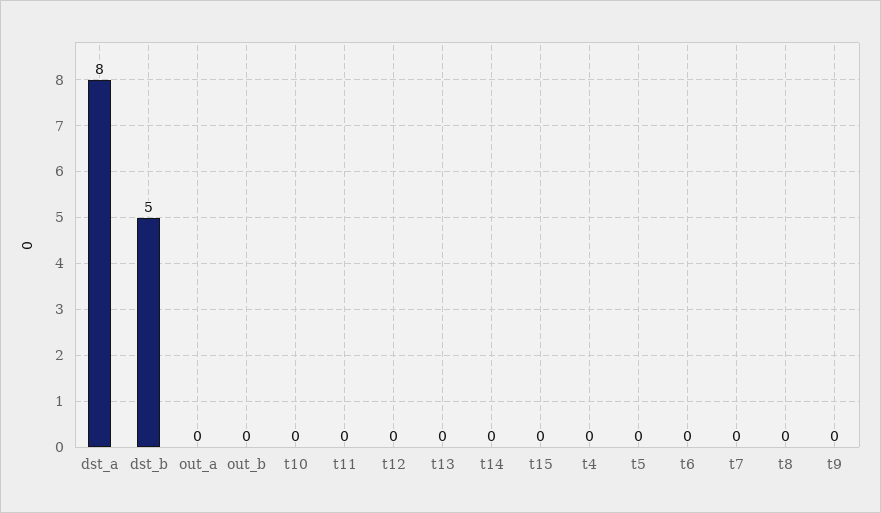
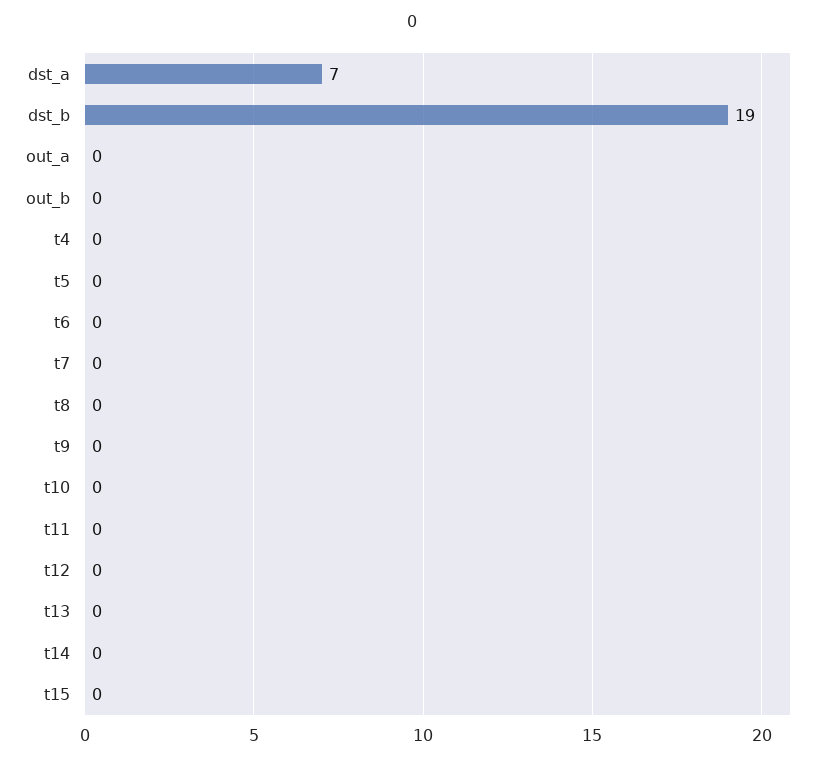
dst_a: 8 -> 7
dst_b: 5 -> 19

